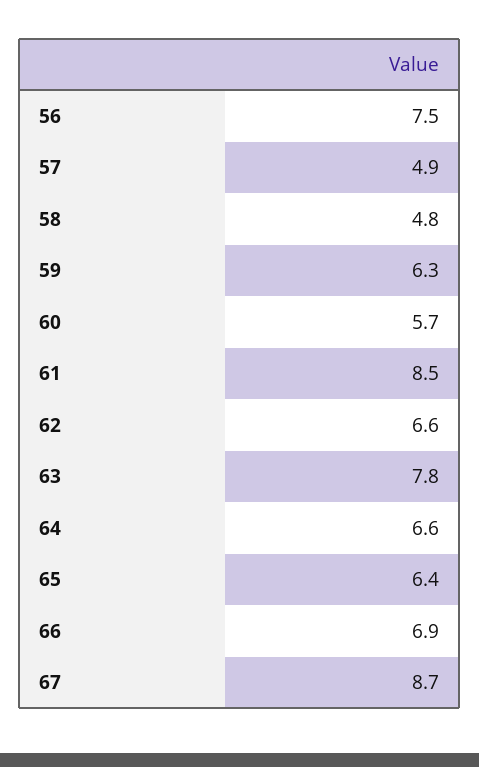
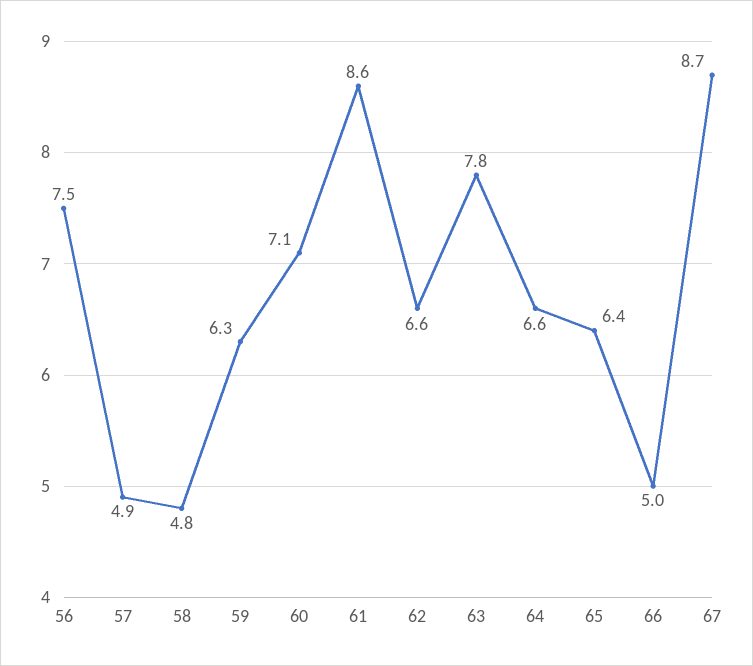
60: 5.7 -> 7.1
61: 8.5 -> 8.6
66: 6.9 -> 5

